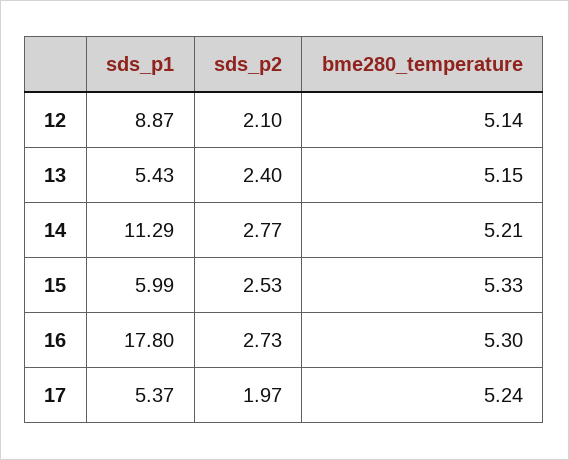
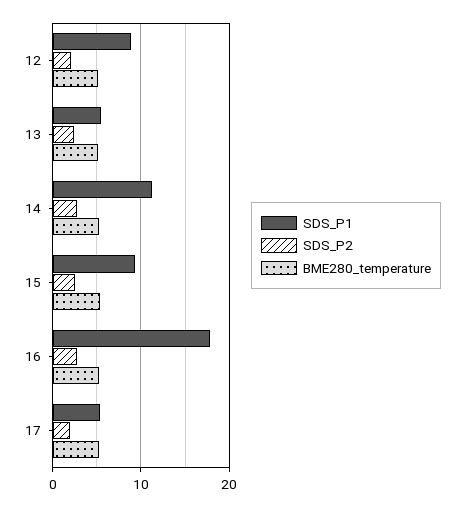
sds_p1, 15: 5.99 -> 9

